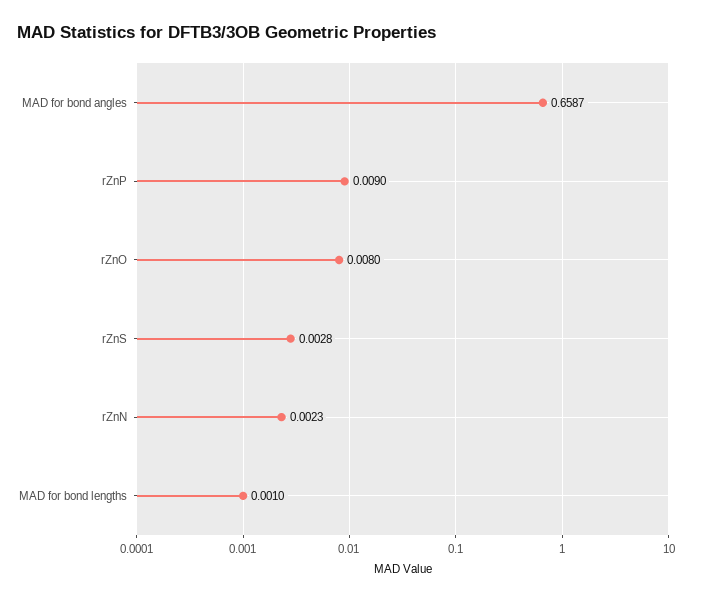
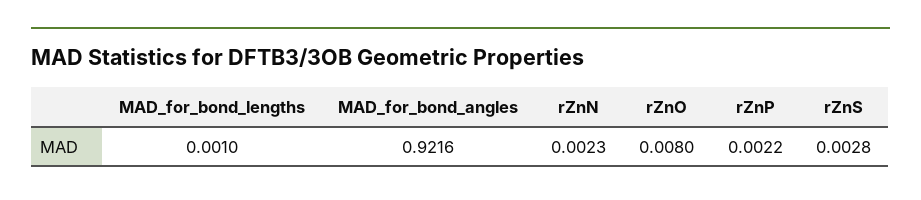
MAD for bond angles: 0.6587 -> 0.9216
rZnP: 0.009 -> 0.0022

